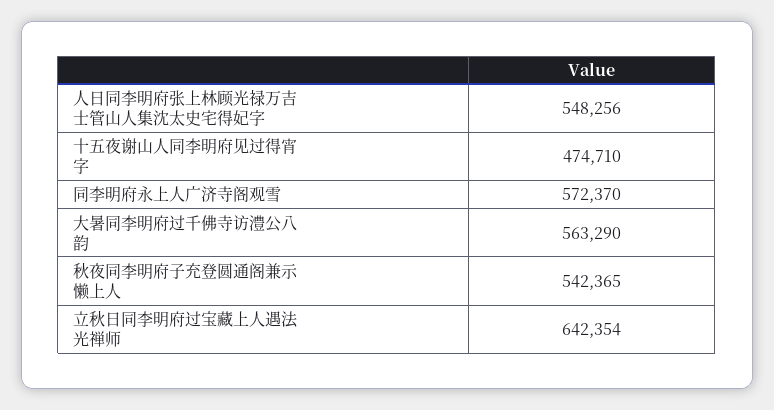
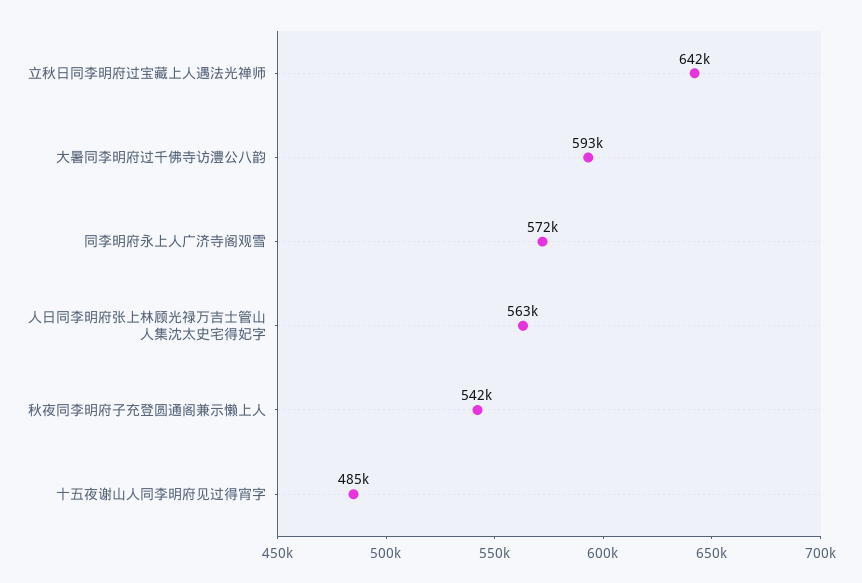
人日同李明府张上林顾光禄万吉士管山人集沈太史宅得妃字: 548256 -> 563000
十五夜谢山人同李明府见过得宵字: 474710 -> 485000
大暑同李明府过千佛寺访澧公八韵: 563290 -> 593000

